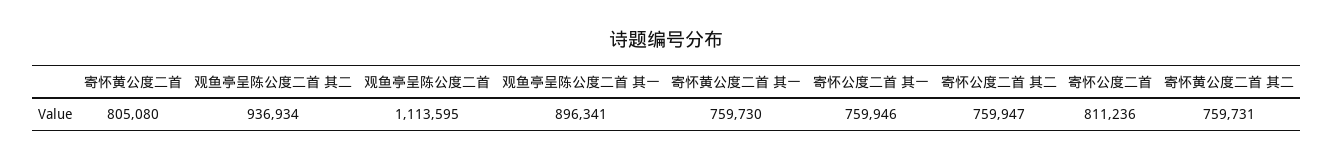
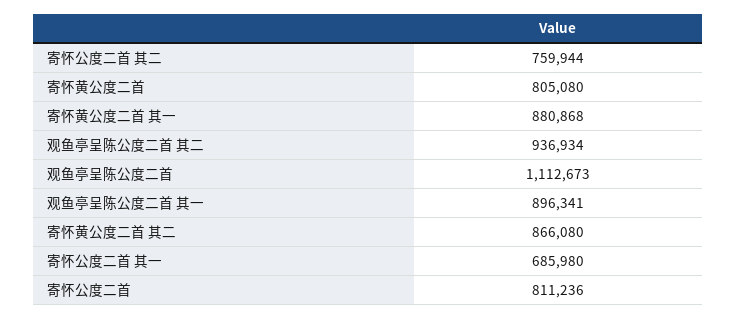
观鱼亭呈陈公度二首: 1113595 -> 1112673
寄怀黄公度二首 其一: 759730 -> 880868
寄怀公度二首 其一: 759946 -> 685980
寄怀公度二首 其二: 759947 -> 759944
寄怀黄公度二首 其二: 759731 -> 866080

